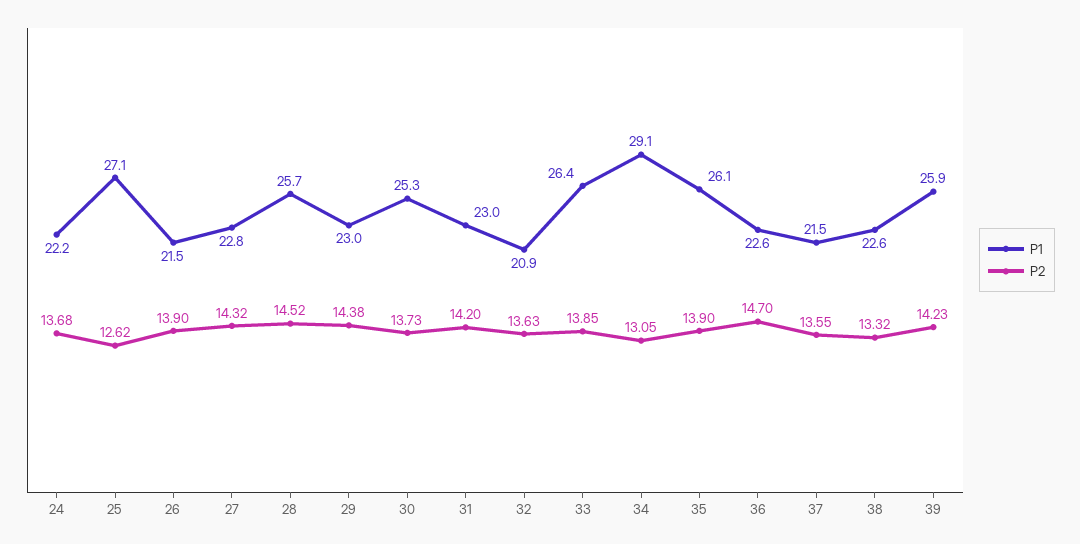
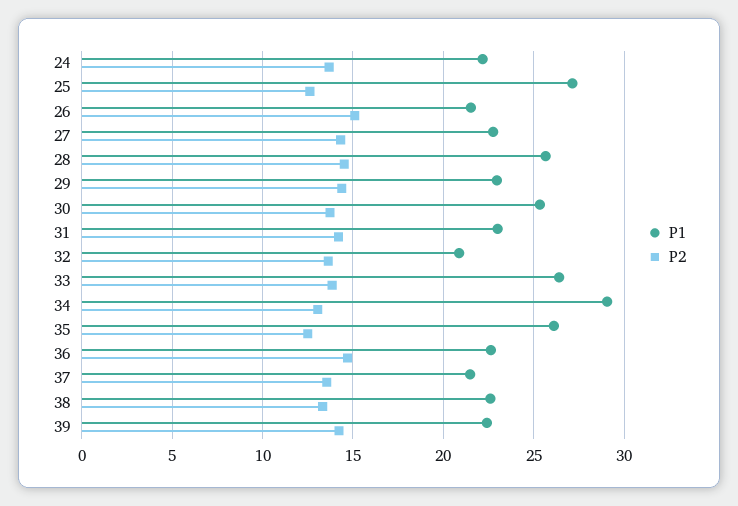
P2, 26: 13.9 -> 15
P2, 35: 13.9 -> 12.5
P1, 39: 25.9 -> 22.5

